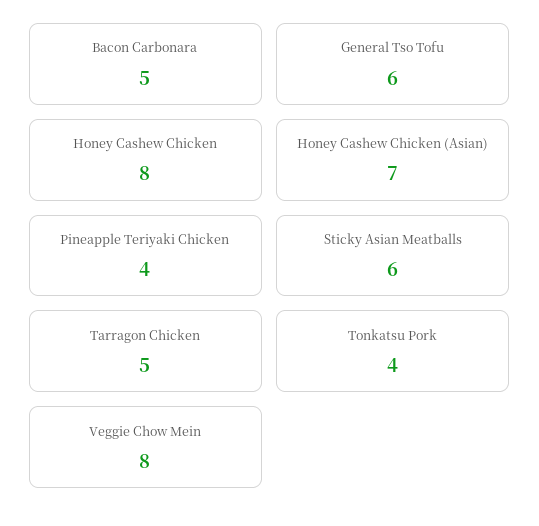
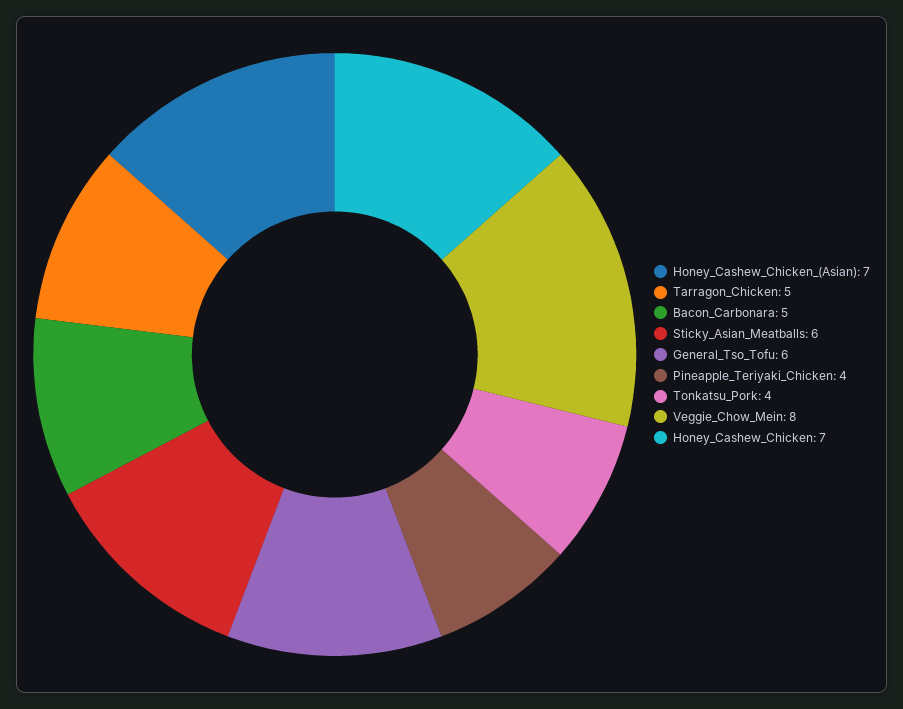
Honey Cashew Chicken: 8 -> 7

